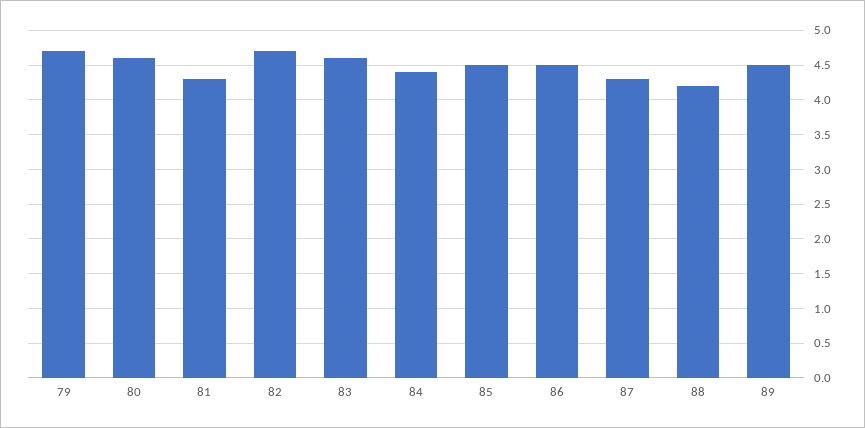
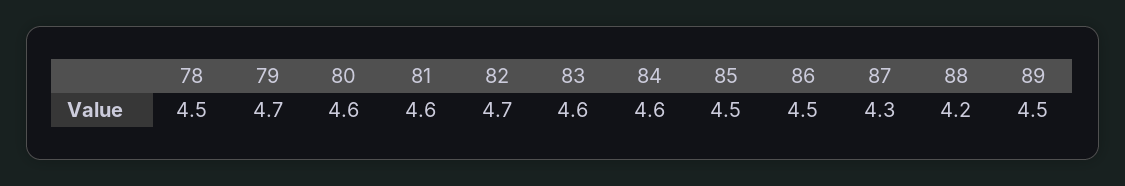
81: 4.3 -> 4.6
84: 4.4 -> 4.6
78: none -> 4.5

